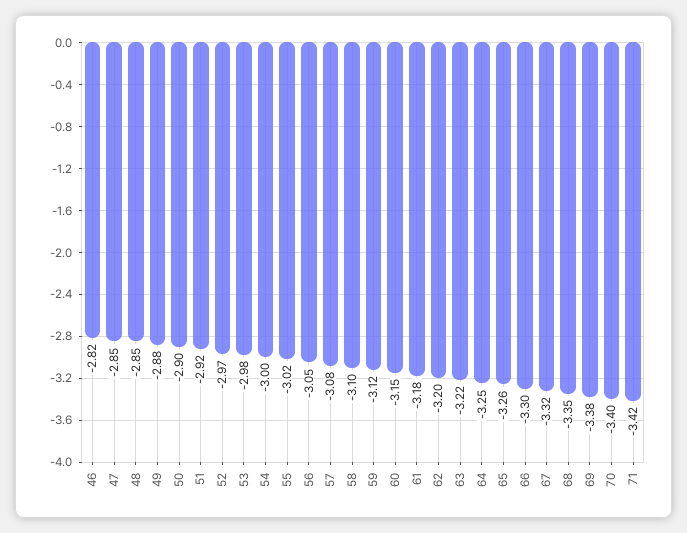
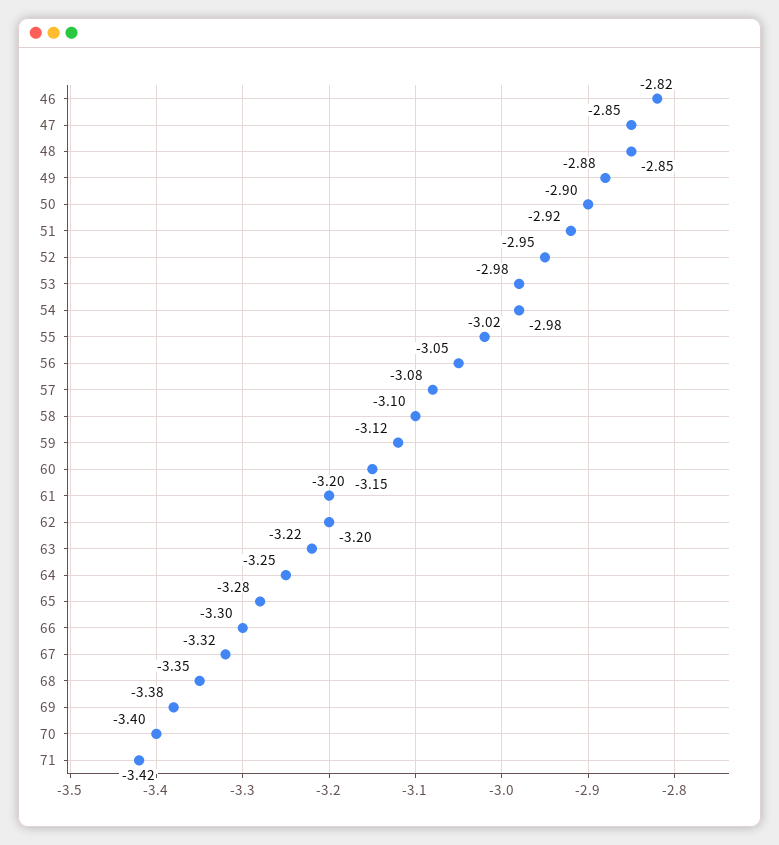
52: -2.97 -> -2.95
54: -3 -> -2.98
61: -3.18 -> -3.2
65: -3.26 -> -3.28

